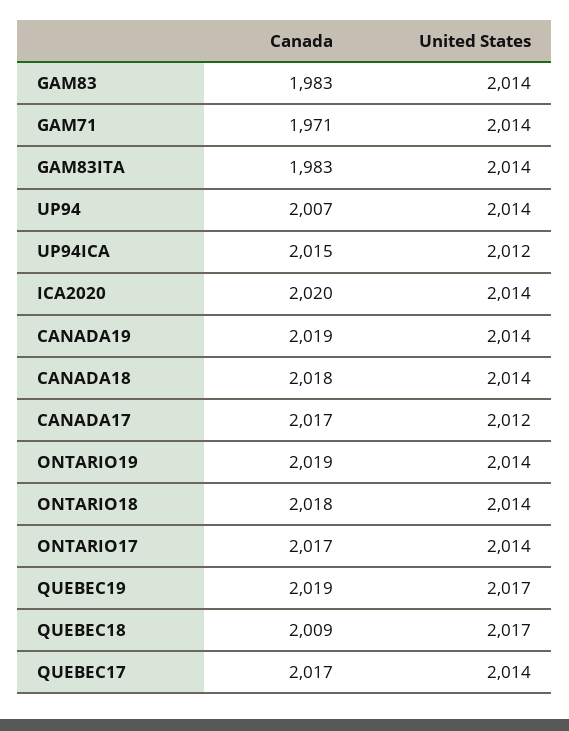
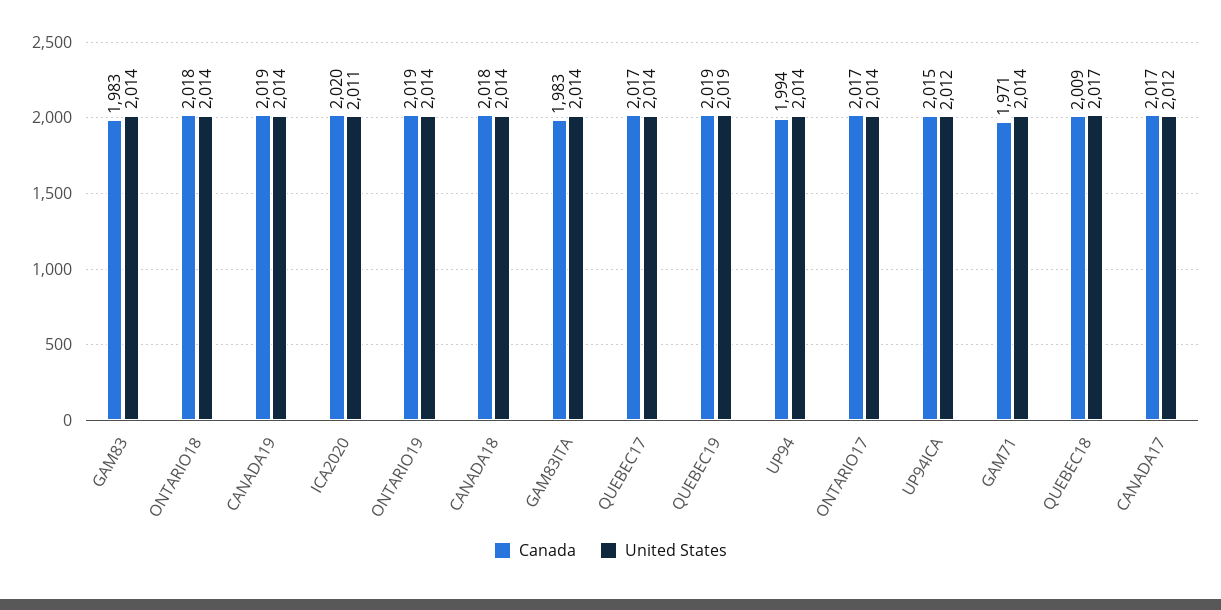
Canada, UP94: 2007 -> 1994
United States, ICA2020: 2014 -> 2011
United States, QUEBEC19: 2017 -> 2019

